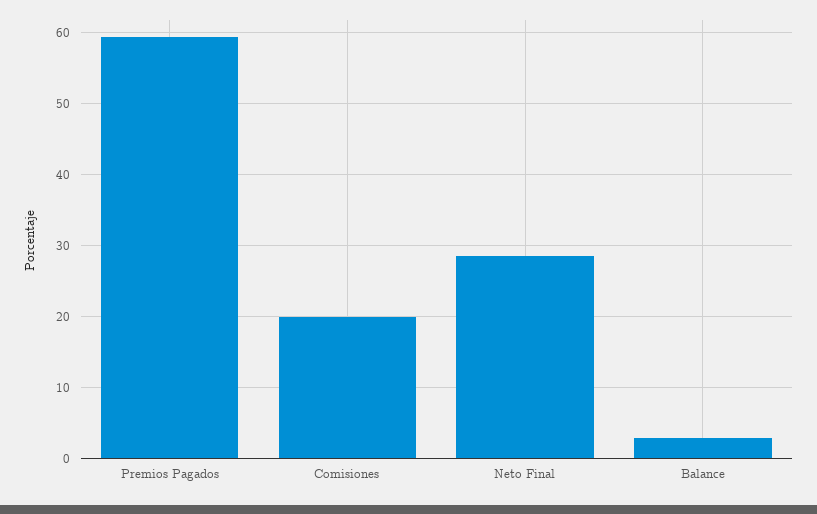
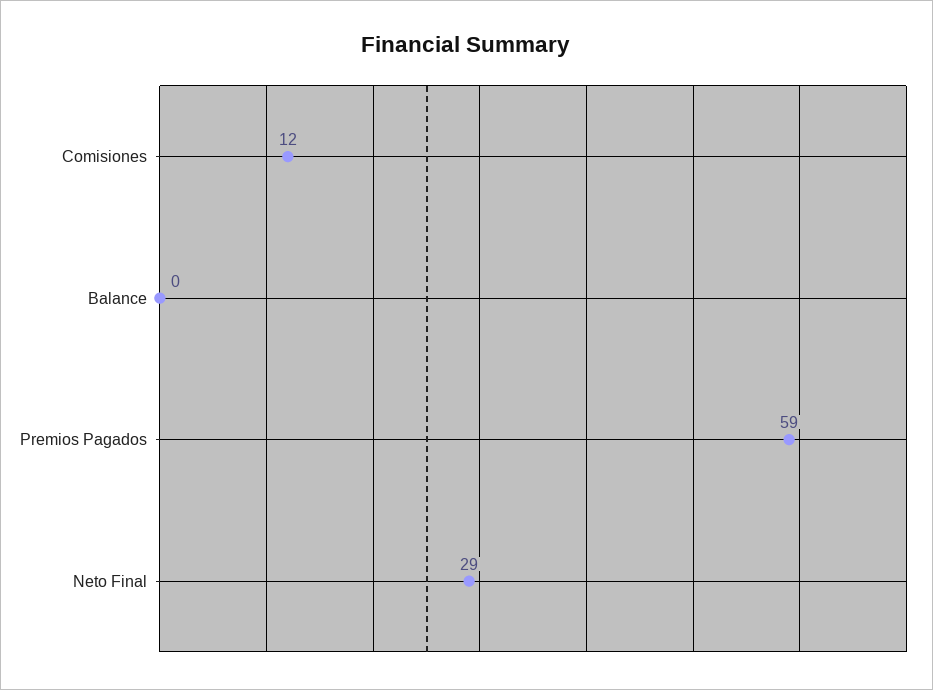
Comisiones: 20 -> 12
Balance: 3 -> 0

